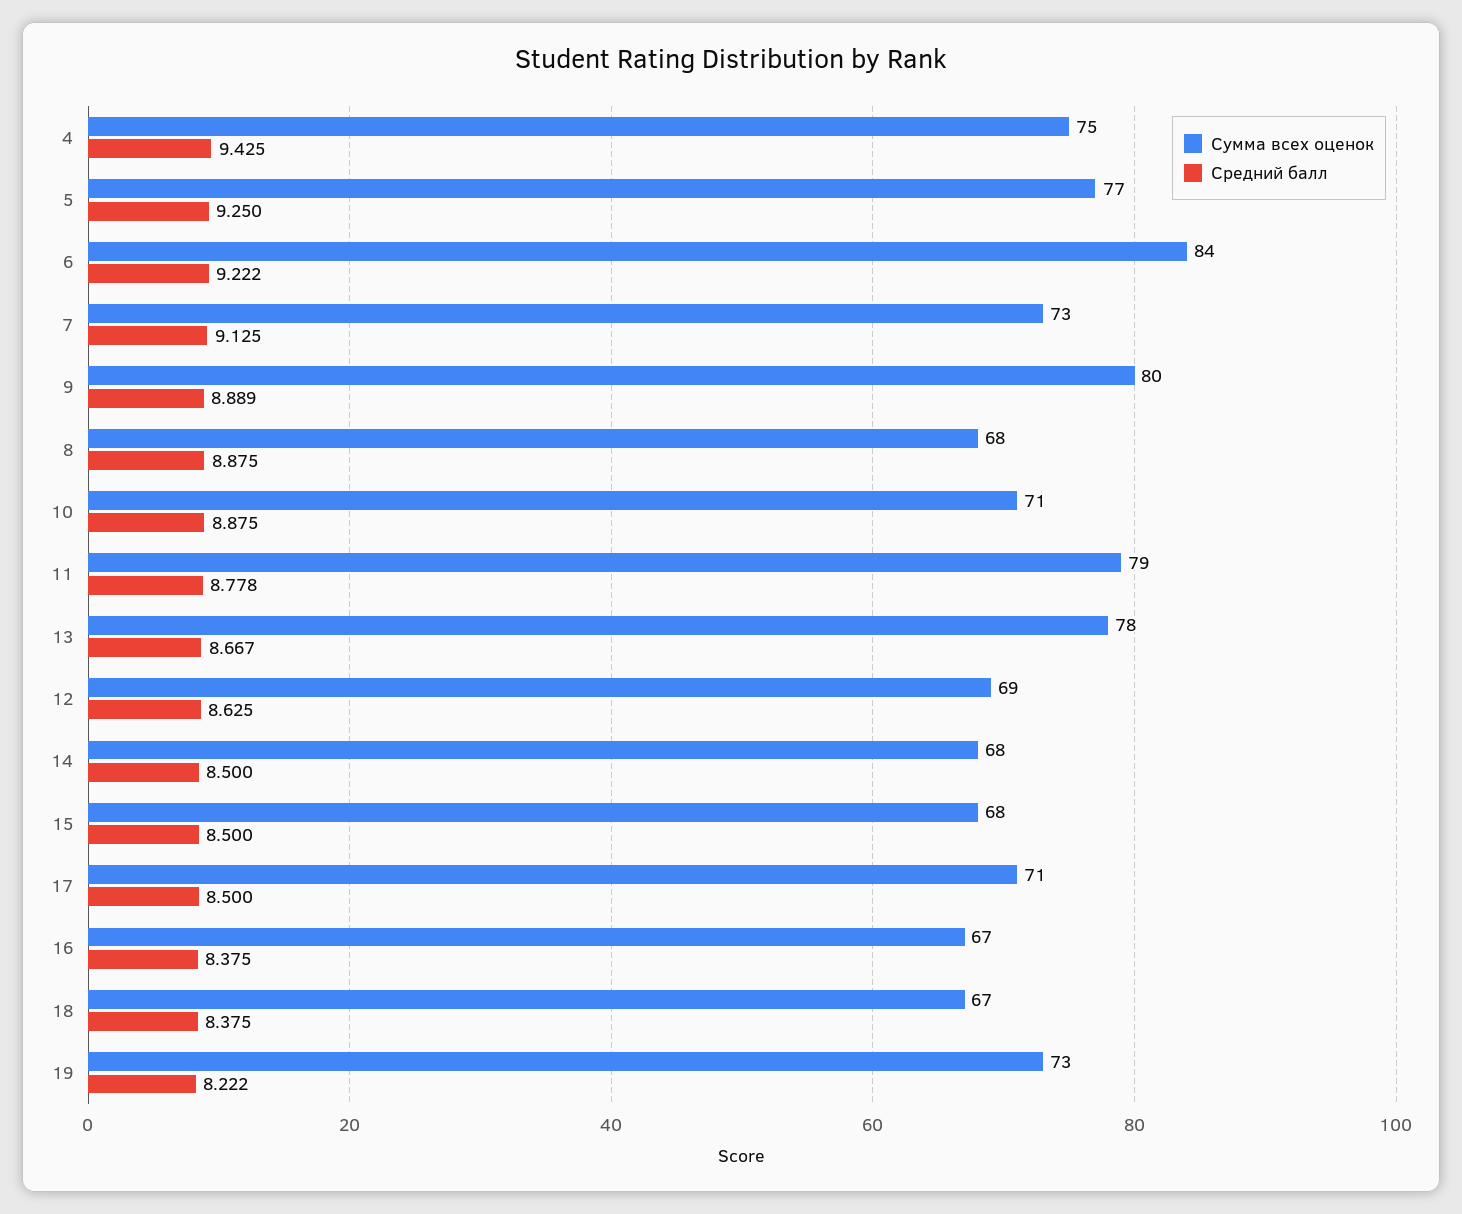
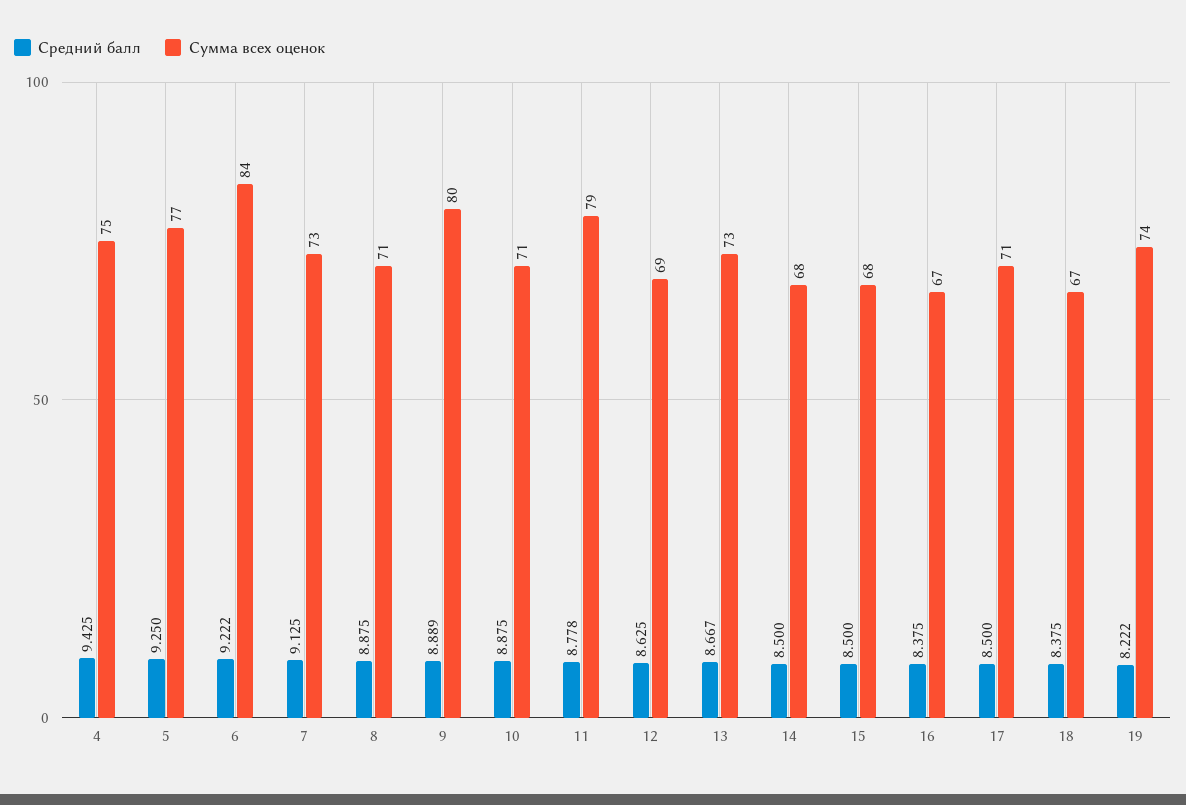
Сумма всех оценок, 8: 68 -> 71
Сумма всех оценок, 13: 78 -> 73
Сумма всех оценок, 19: 73 -> 74

